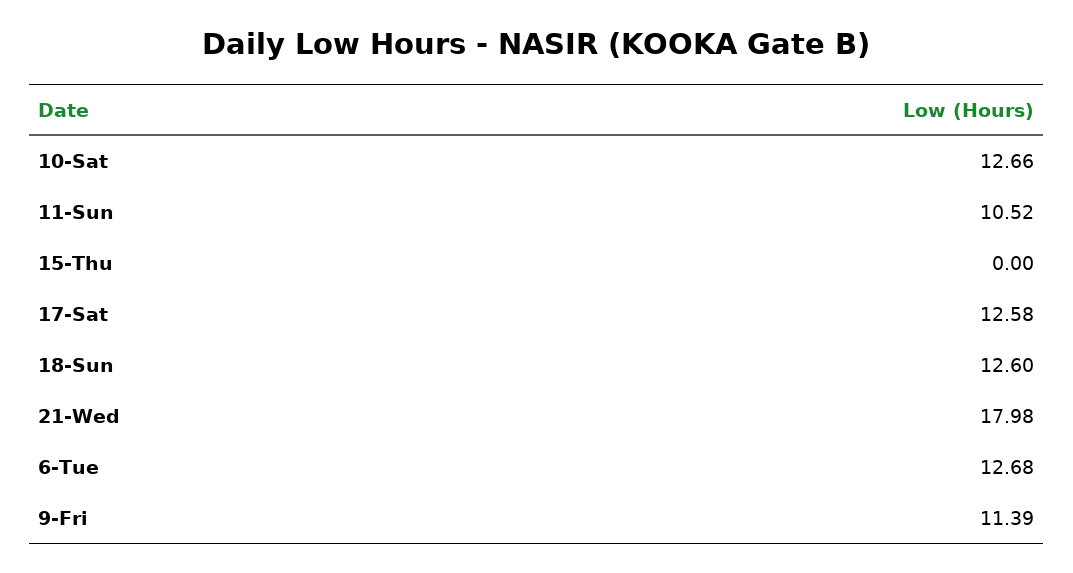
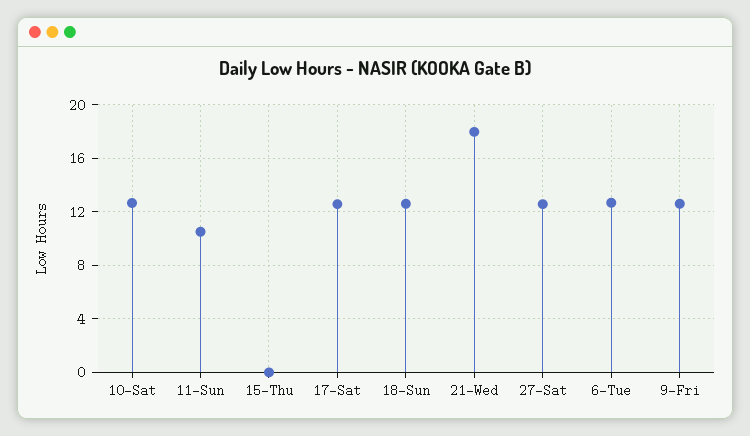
9-Fri: 11.39 -> 12.5
27-Sat: none -> 12.5

